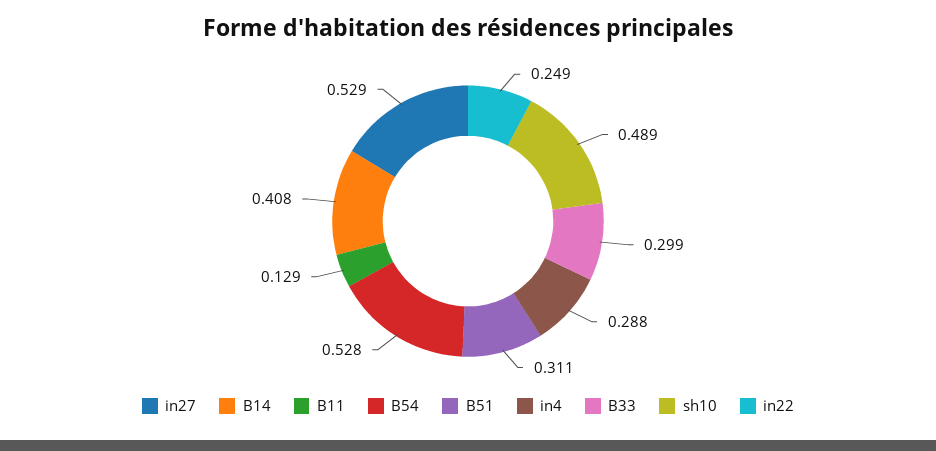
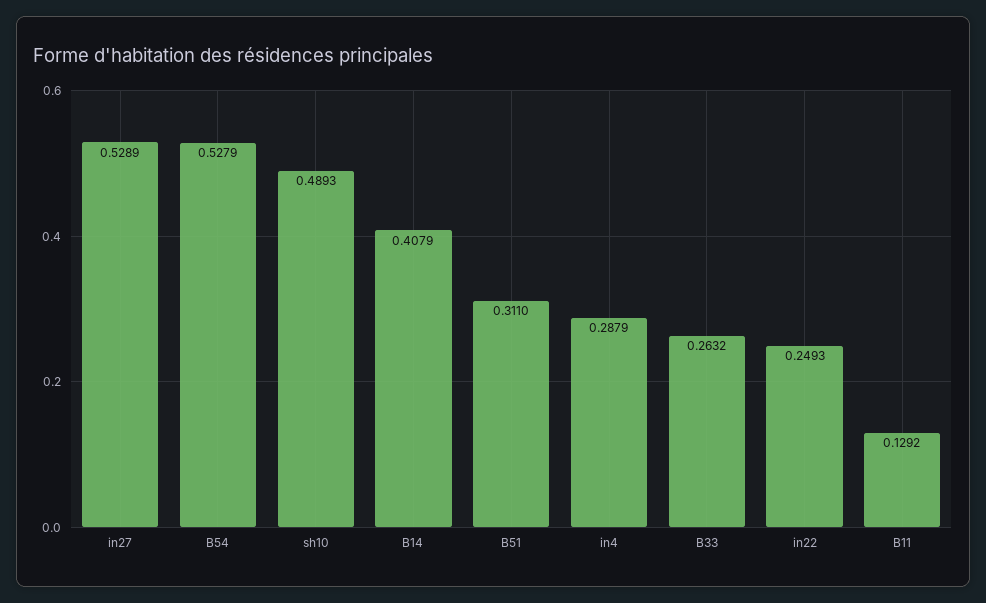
B33: 0.299 -> 0.2632

